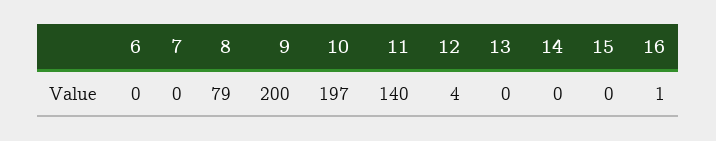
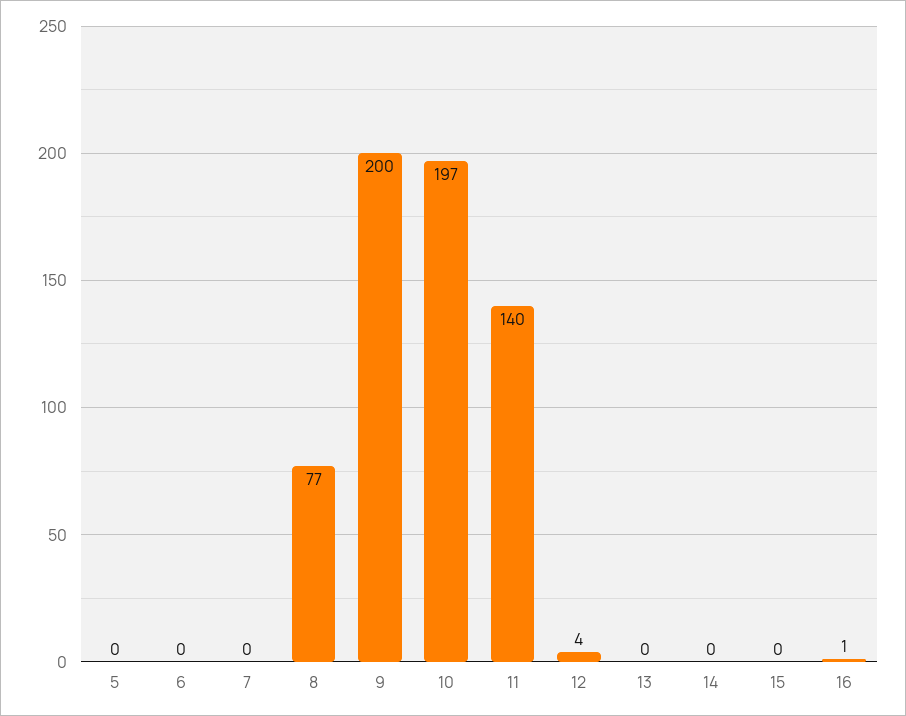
8: 79 -> 77
5: none -> 0

